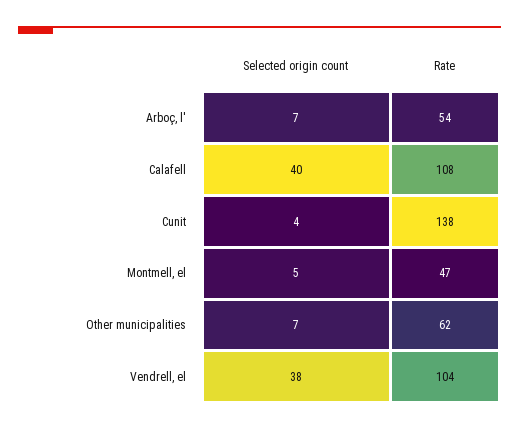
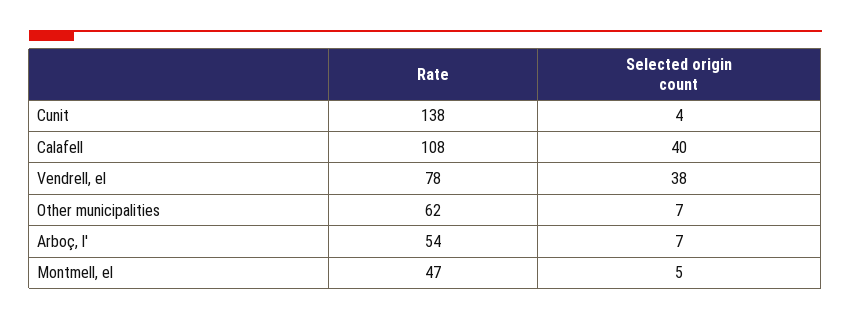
Rate, Vendrell, el: 104 -> 78

